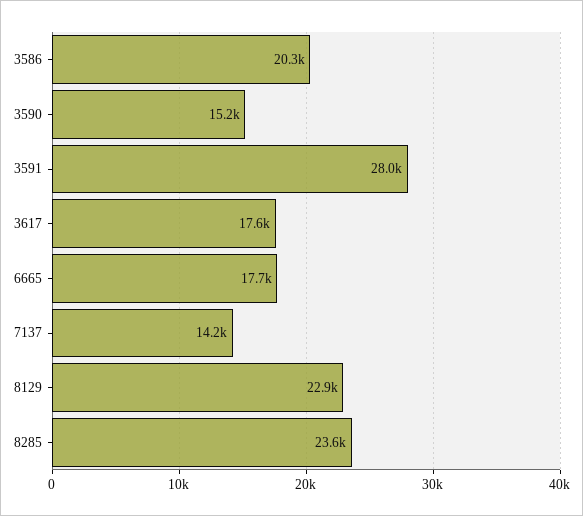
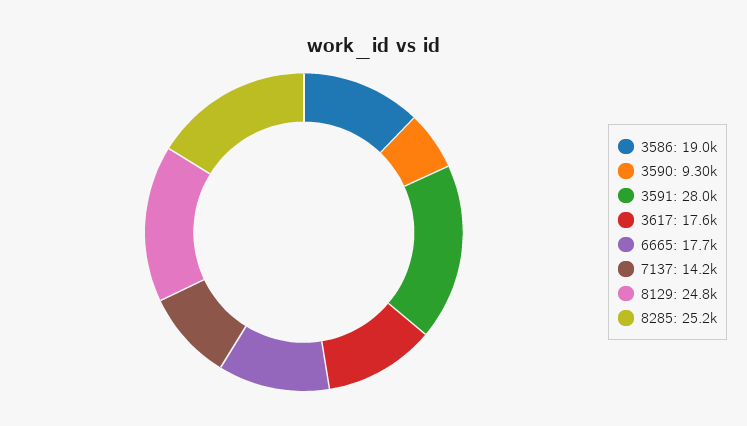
3586: 20300 -> 19000
3590: 15200 -> 9300
8129: 22900 -> 24800
8285: 23600 -> 25200

